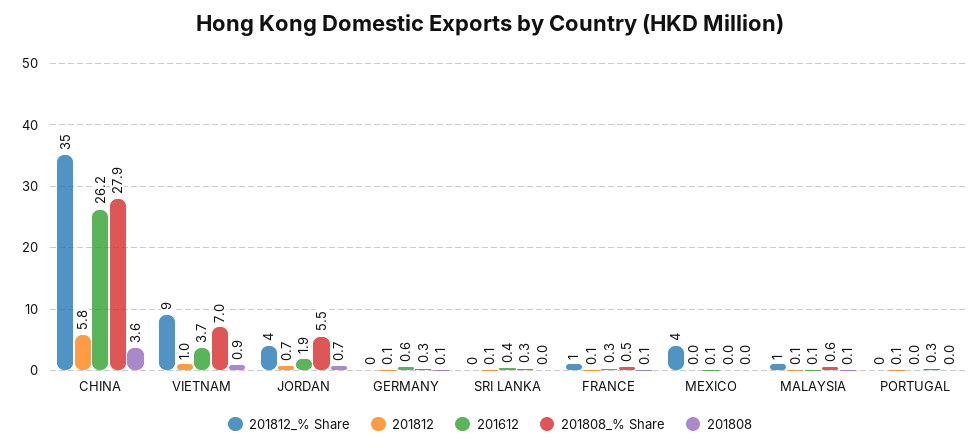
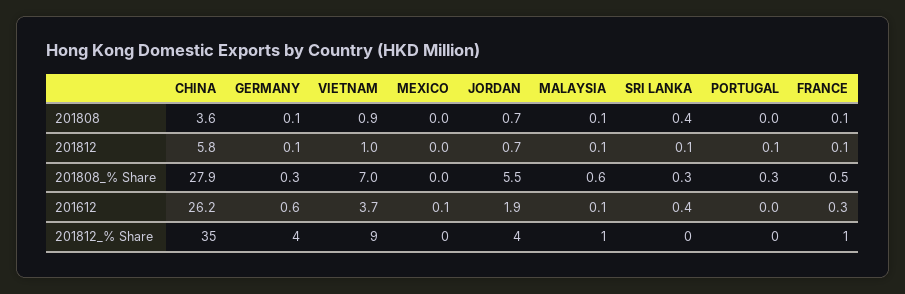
201812_% Share, GERMANY: 0 -> 4
201808, SRI LANKA: 0 -> 0.4
201812_% Share, MEXICO: 4 -> 0

